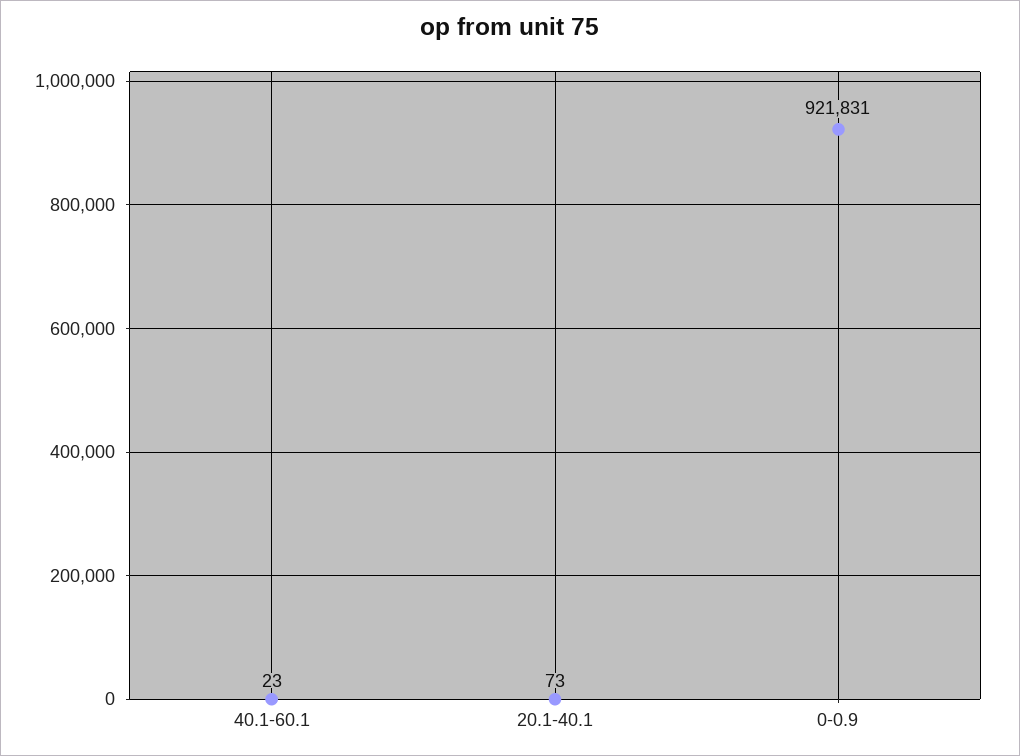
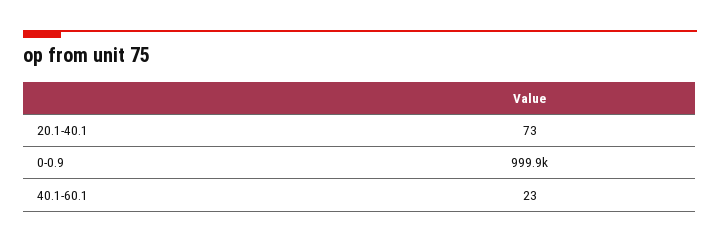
0-0.9: 921831 -> 999900

